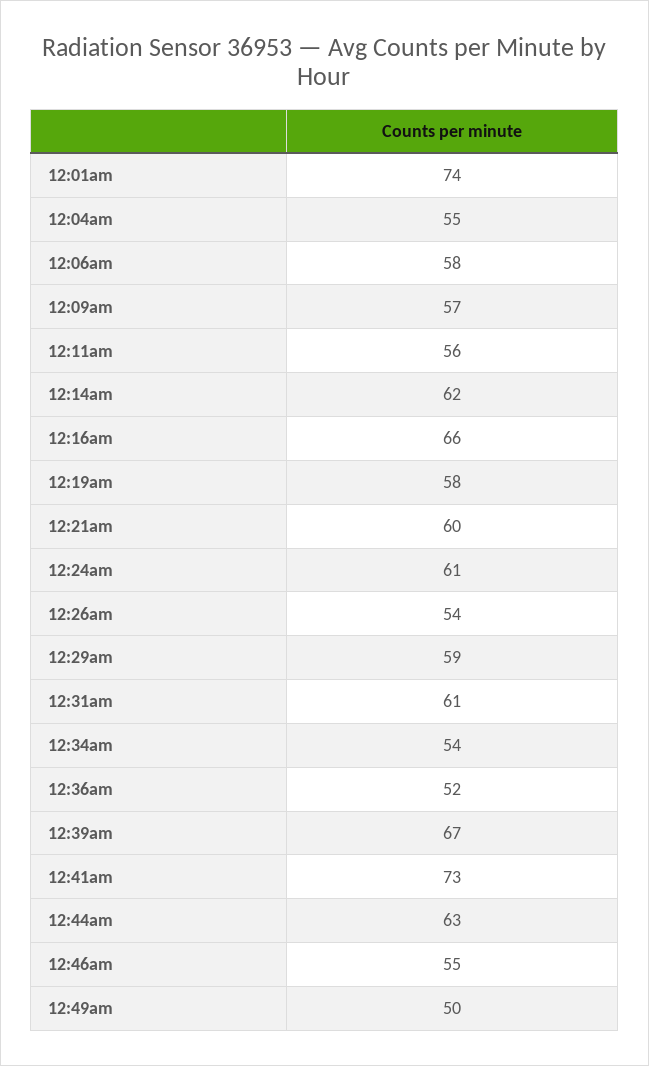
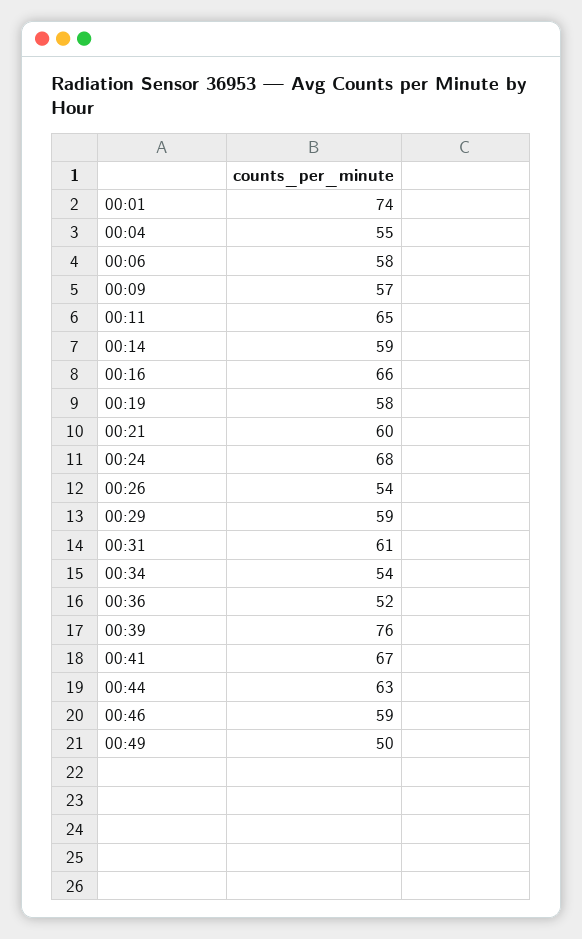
12:11am: 56 -> 65
12:14am: 62 -> 59
12:24am: 61 -> 68
12:39am: 67 -> 76
12:41am: 73 -> 67
12:46am: 55 -> 59

